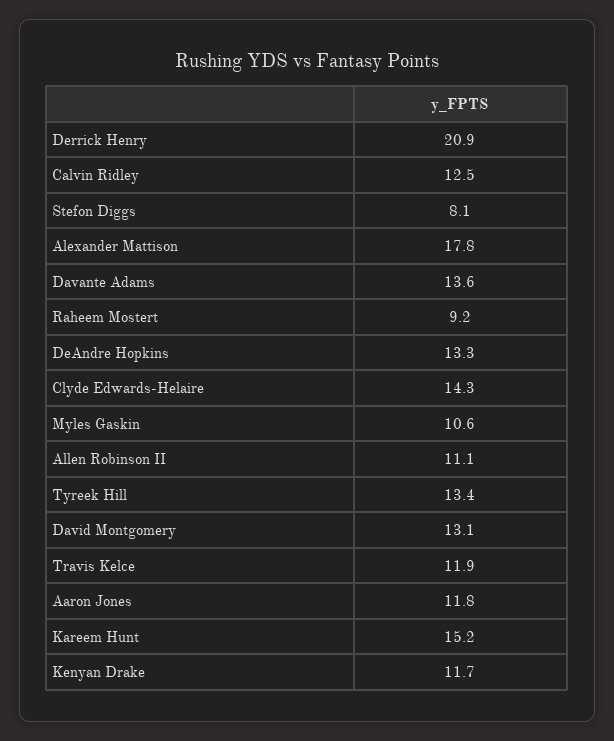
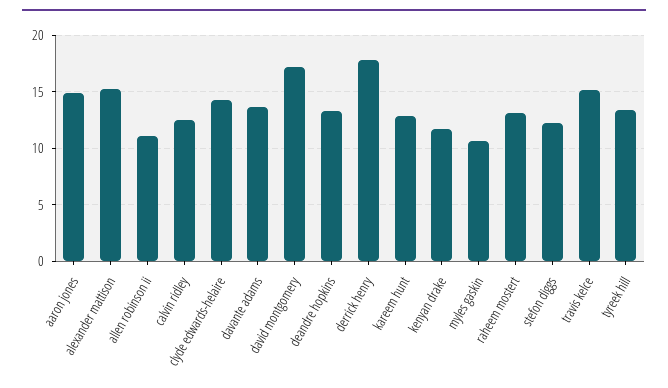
Derrick Henry: 20.9 -> 18
Stefon Diggs: 8.1 -> 12
Alexander Mattison: 17.8 -> 15
Raheem Mostert: 9.2 -> 13
David Montgomery: 13.1 -> 17
Travis Kelce: 11.9 -> 15
Aaron Jones: 11.8 -> 15
Kareem Hunt: 15.2 -> 13

